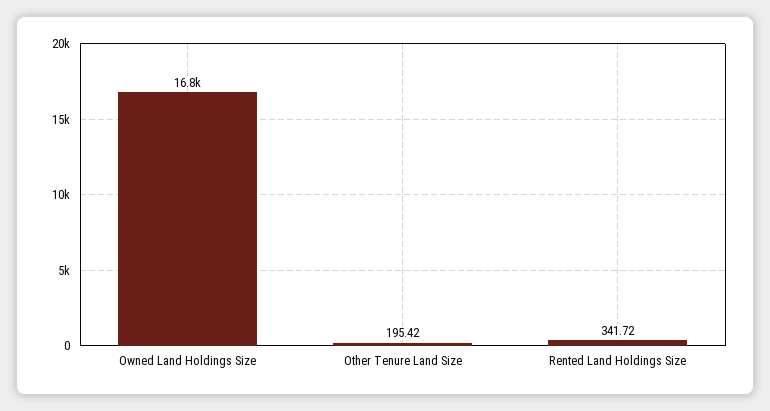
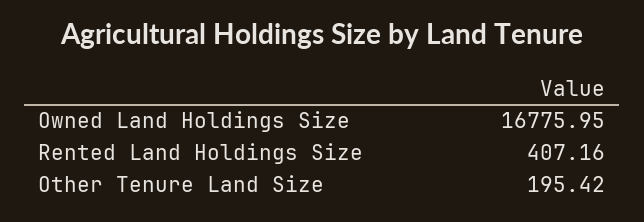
Rented Land Holdings Size: 341.72 -> 407.16

